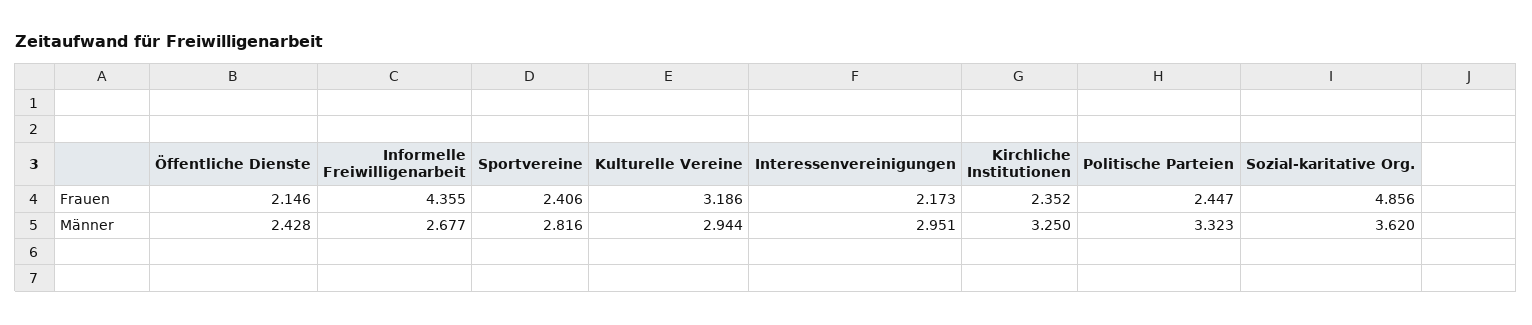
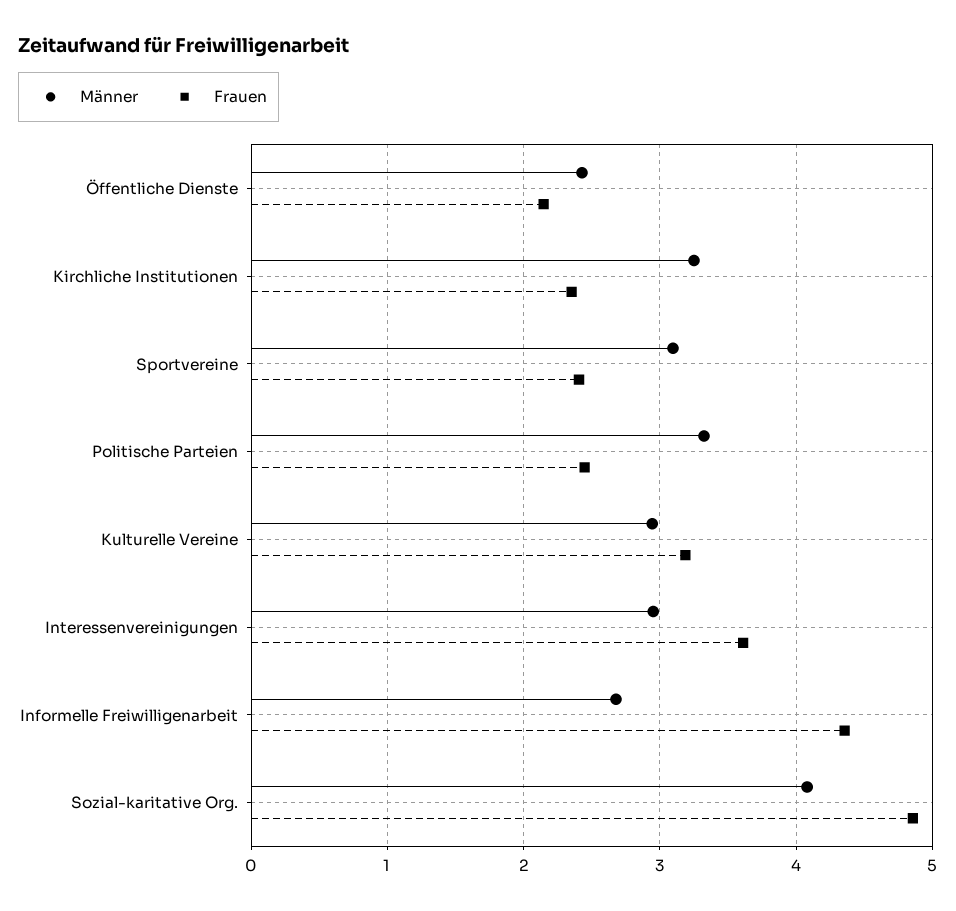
Frauen, Interessenvereinigungen: 2.173 -> 3.6
Männer, Sportvereine: 2.816 -> 3.1
Männer, Sozial-karitative Org.: 3.62 -> 4.1

